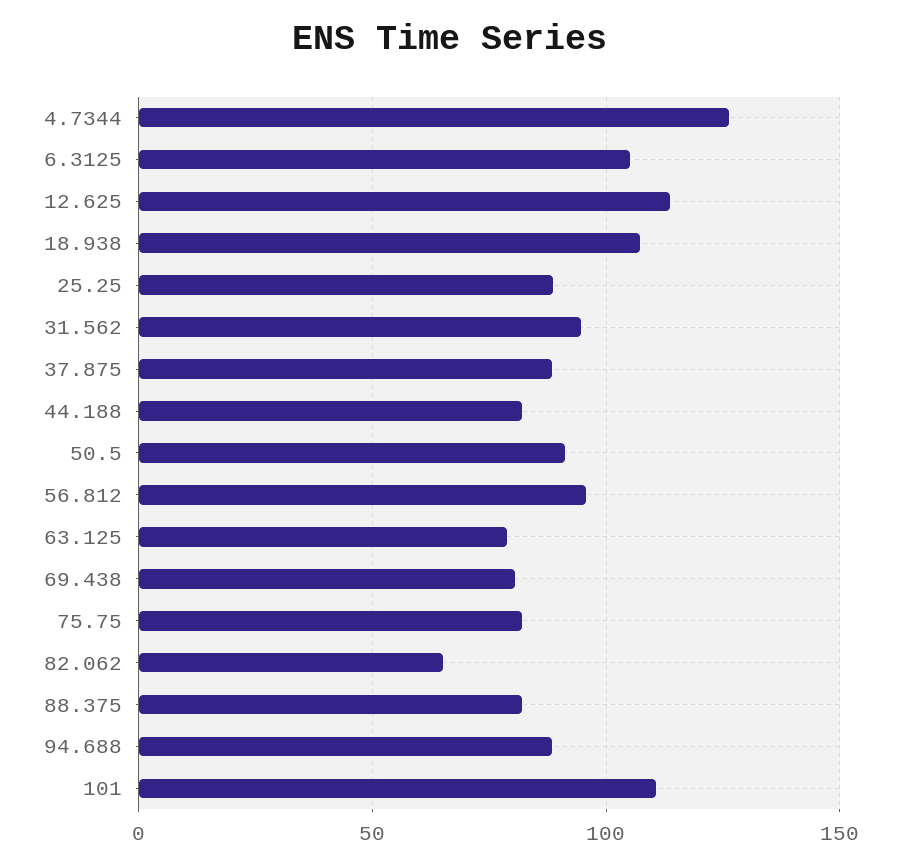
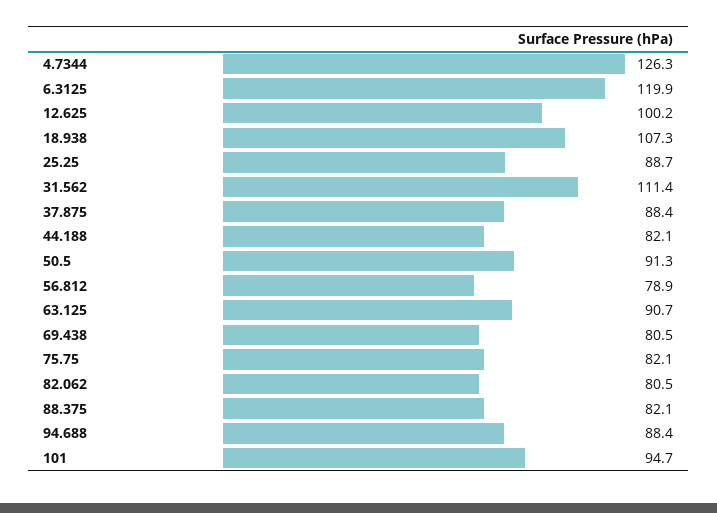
6.3125: 105 -> 119.9
12.625: 115 -> 100.2
31.562: 95 -> 111.4
56.812: 95 -> 78.9
63.125: 80 -> 90.7
82.062: 65 -> 80.5
101: 110 -> 94.7

